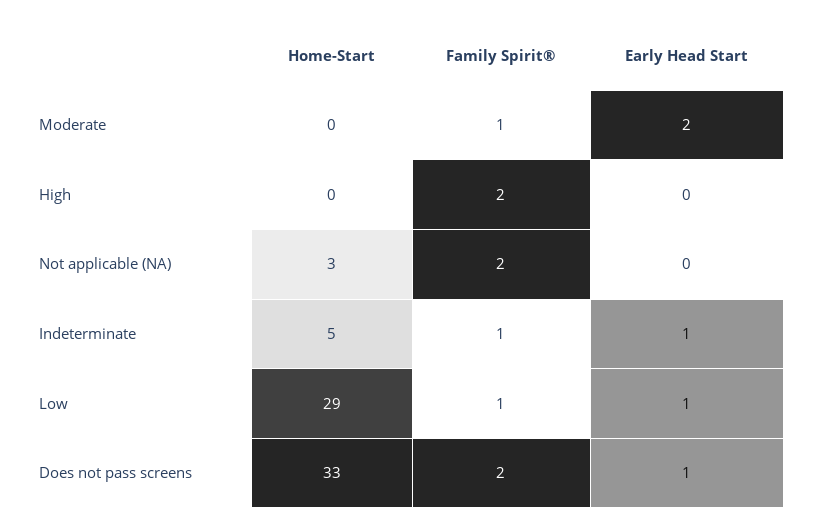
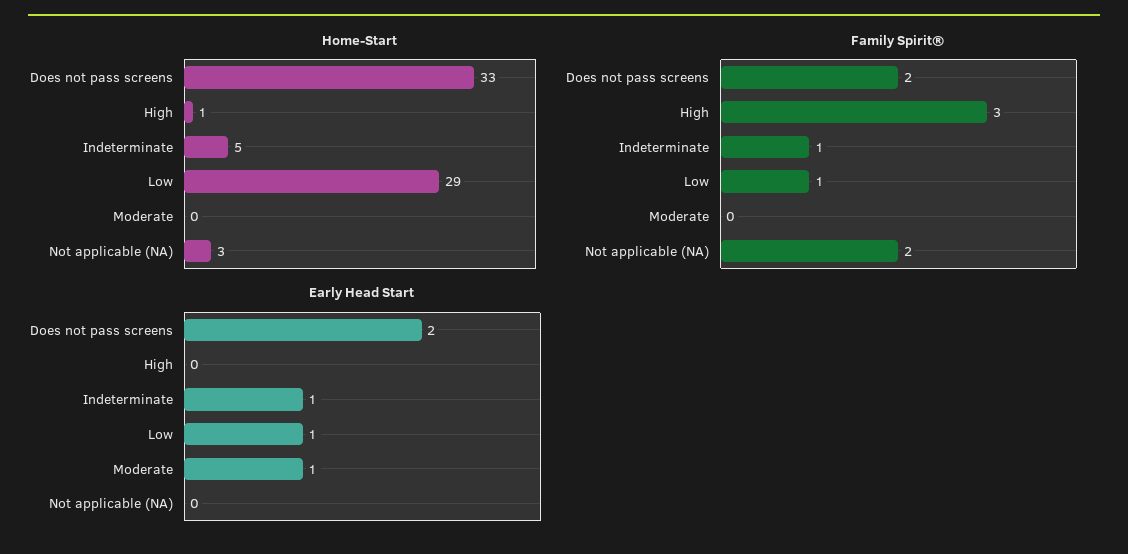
Family Spirit®, Moderate: 1 -> 0
Early Head Start, Moderate: 2 -> 1
Home-Start, High: 0 -> 1
Family Spirit®, High: 2 -> 3
Early Head Start, Does not pass screens: 1 -> 2

